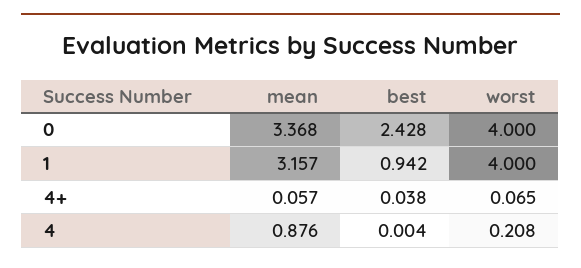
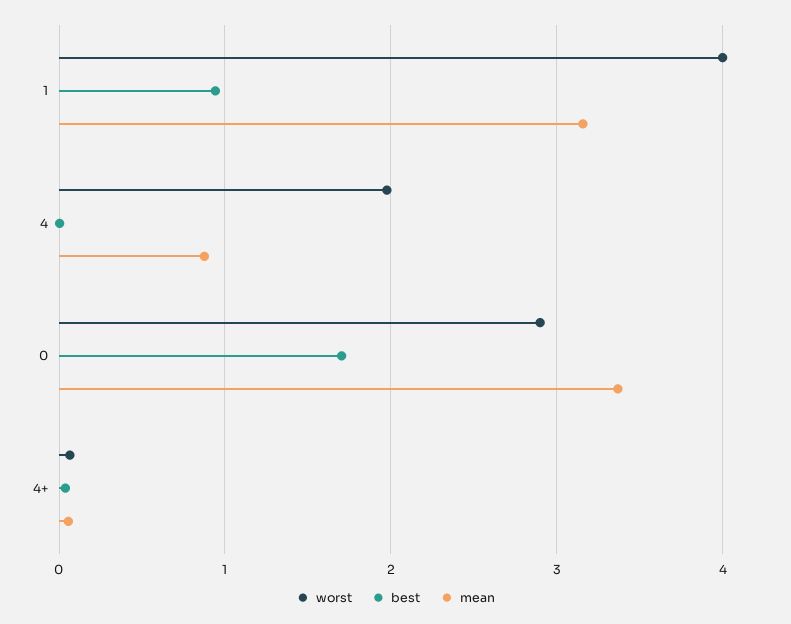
best, 0: 2.428 -> 1.7
worst, 0: 4 -> 2.9
worst, 4: 0.208 -> 2

